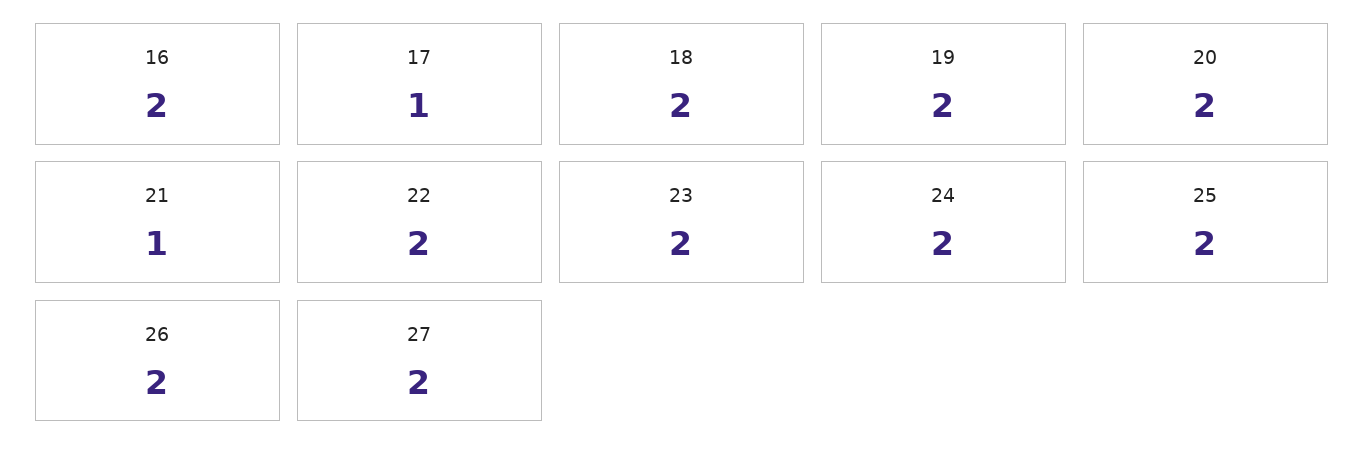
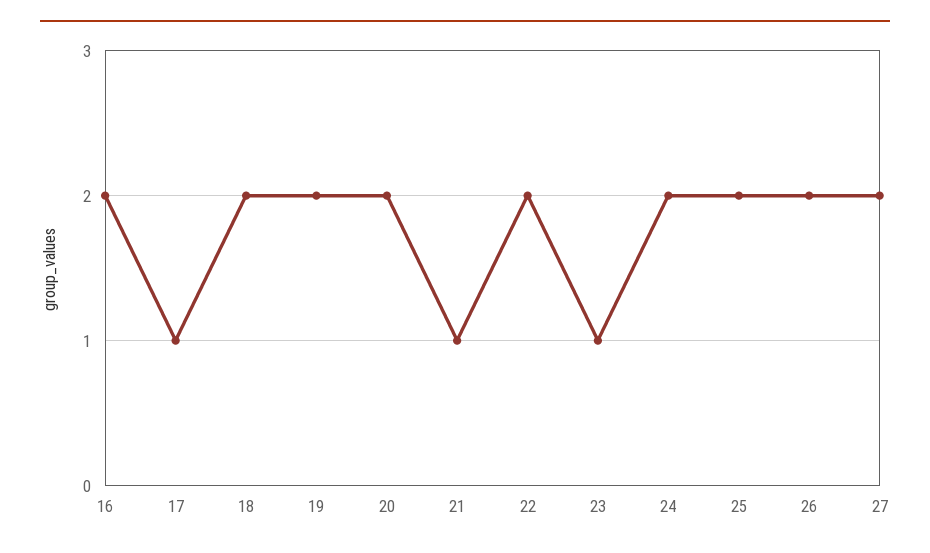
23: 2 -> 1

